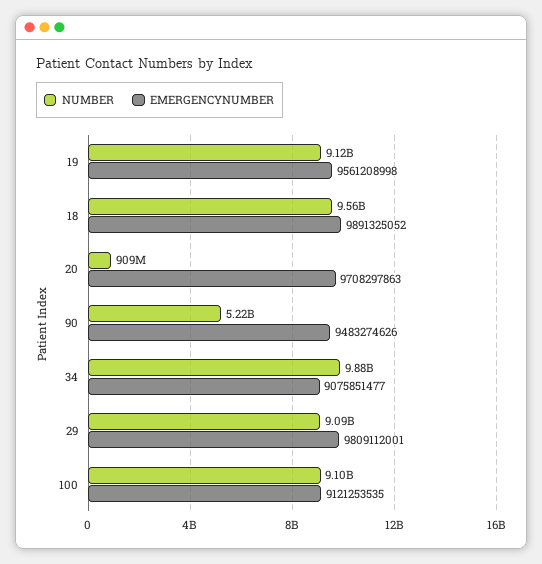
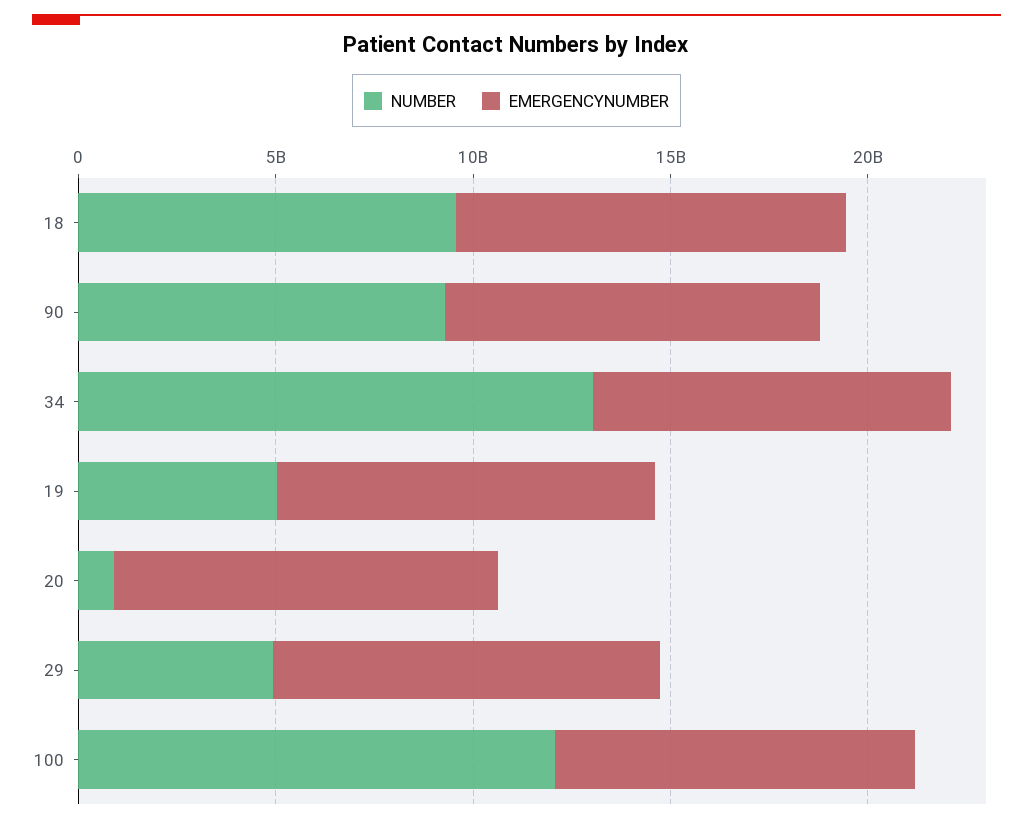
NUMBER, 19: 9120000000 -> 5000000000
NUMBER, 90: 5220000000 -> 9000000000
NUMBER, 34: 9880000000 -> 13000000000
NUMBER, 29: 9090000000 -> 5000000000
NUMBER, 100: 9100000000 -> 12000000000

